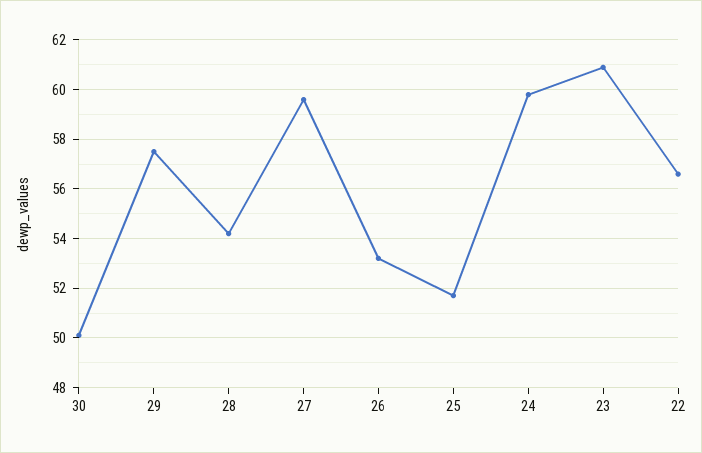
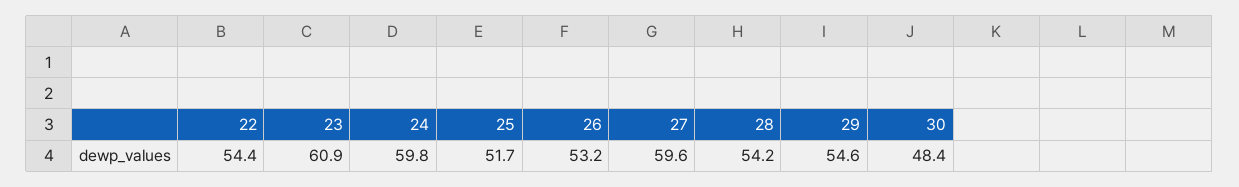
30: 50 -> 48.4
29: 57.5 -> 54.6
22: 56.5 -> 54.4

